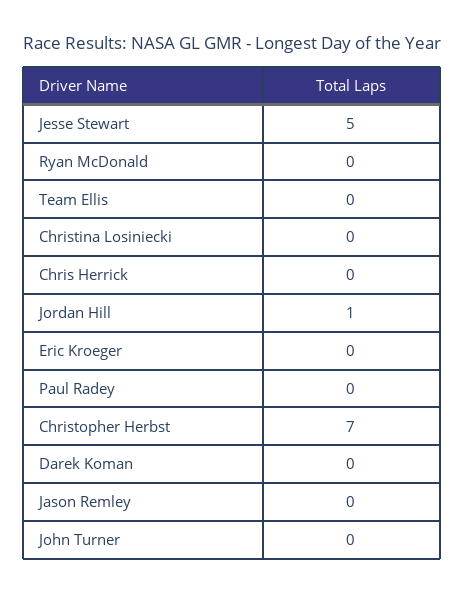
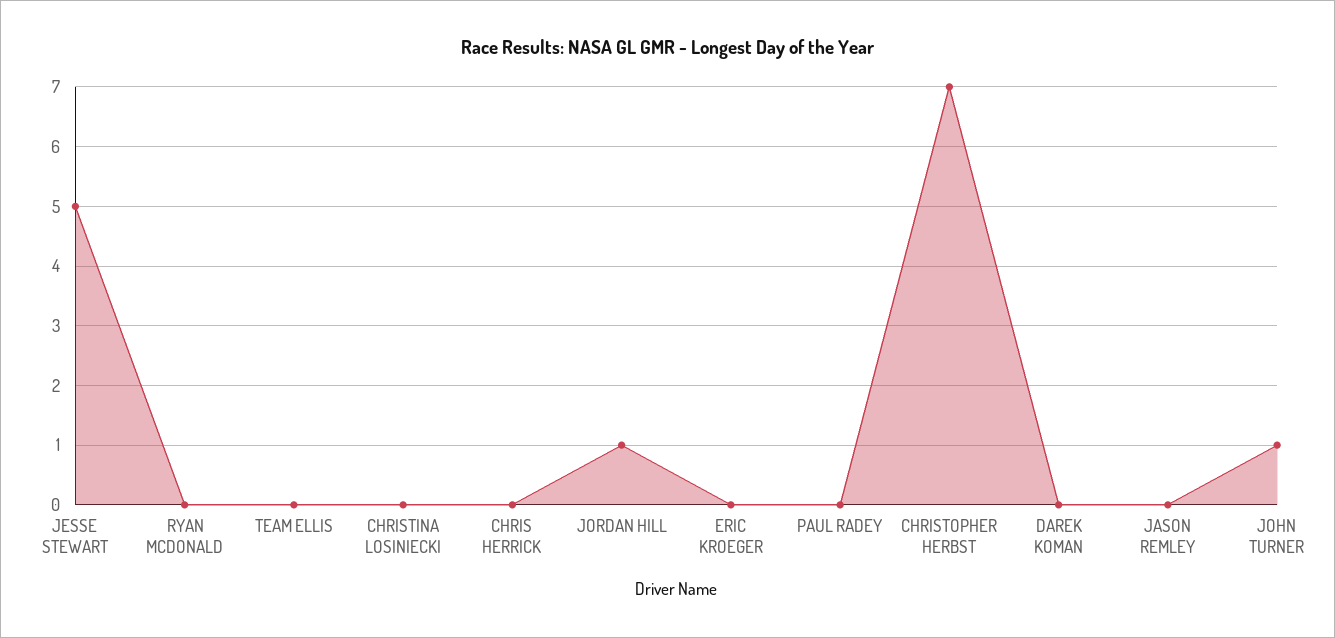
John Turner: 0 -> 1

